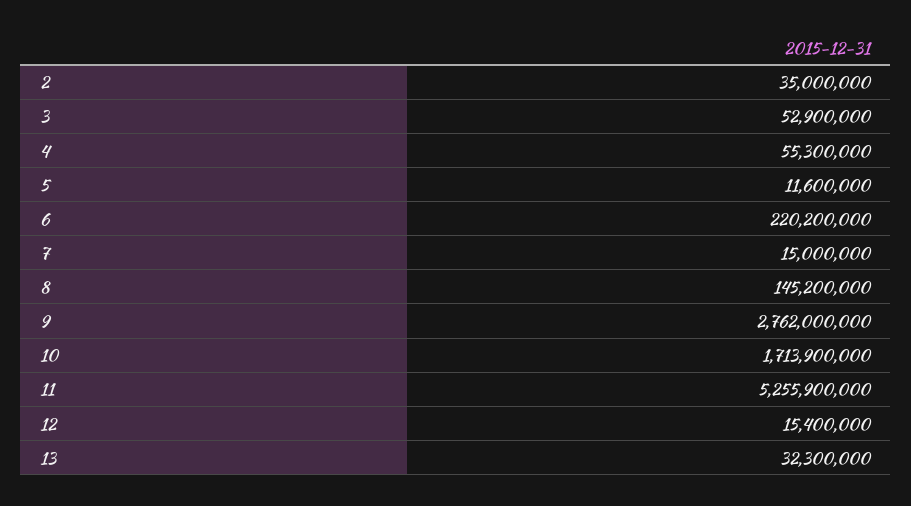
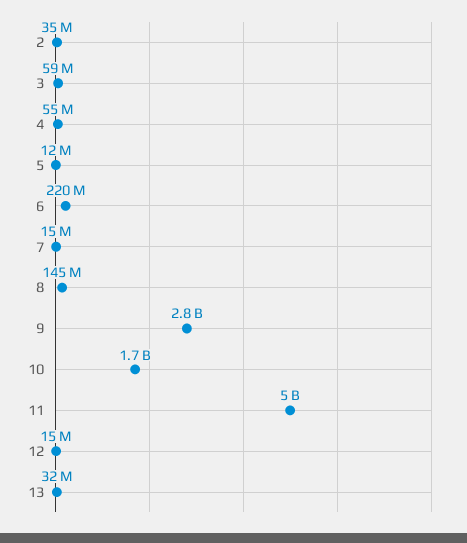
3: 52900000 -> 59000000
11: 5255900000 -> 5000000000

